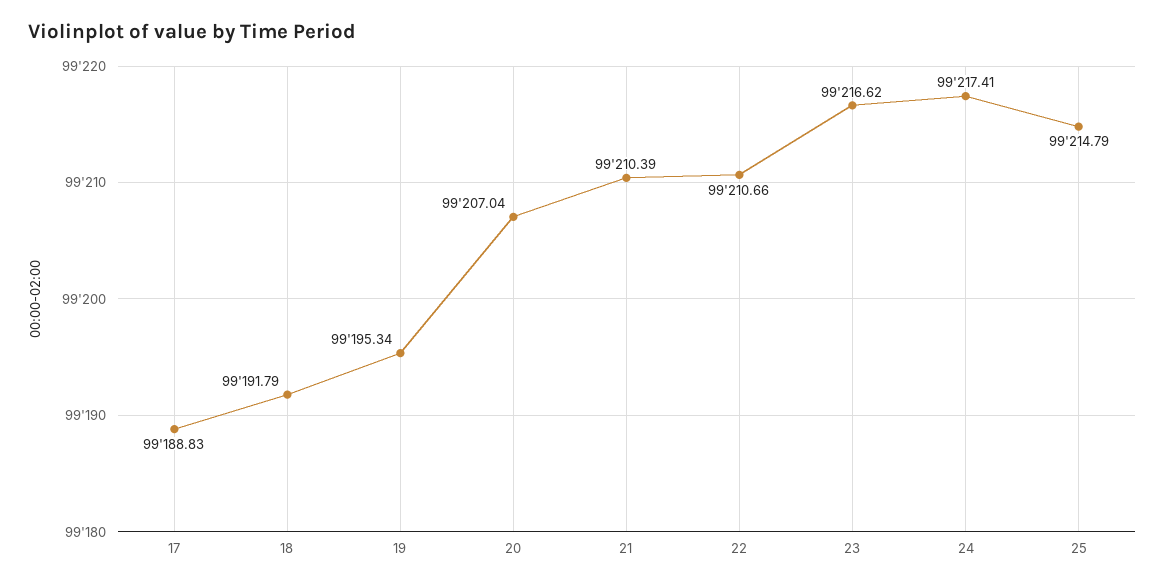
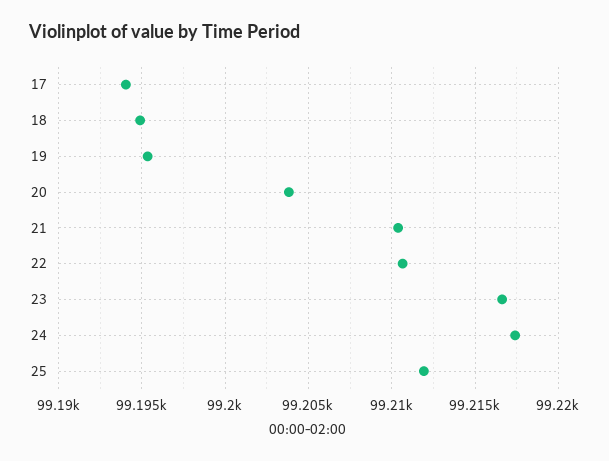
17: 99188.83 -> 99194
18: 99191.79 -> 99195
20: 99207.04 -> 99204
25: 99214.79 -> 99212

